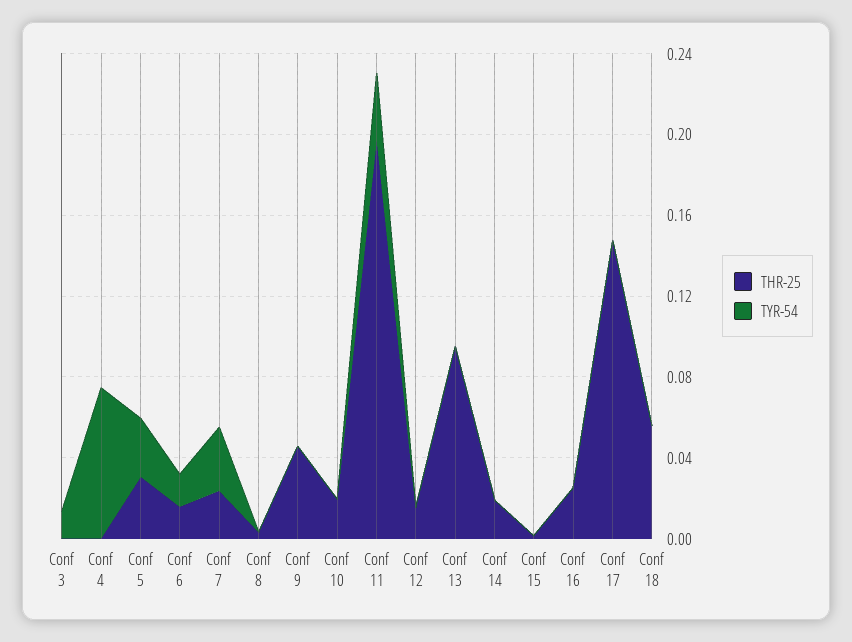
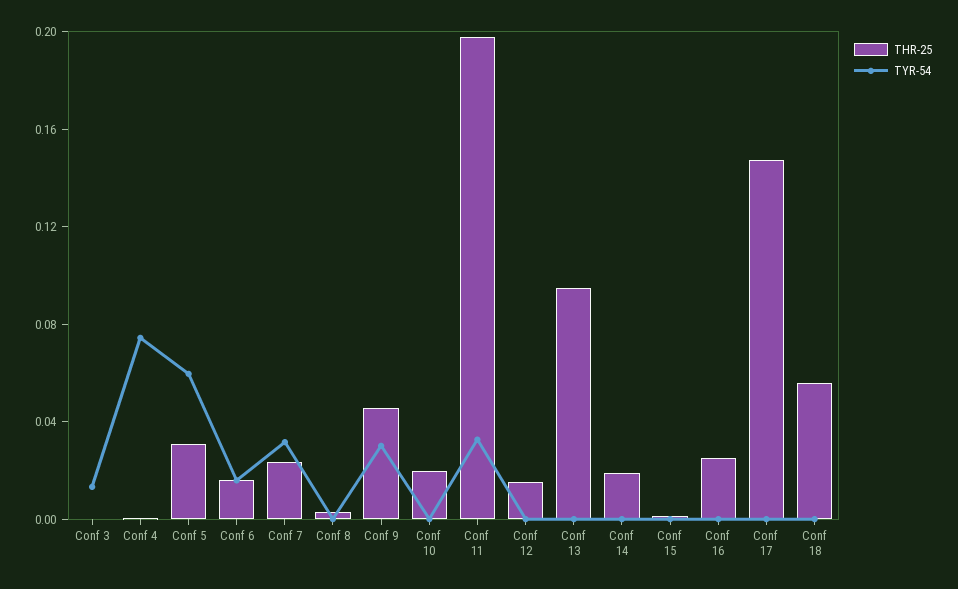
TYR-54, Conf 5: 0.03 -> 0.06
TYR-54, Conf 9: 0 -> 0.03

